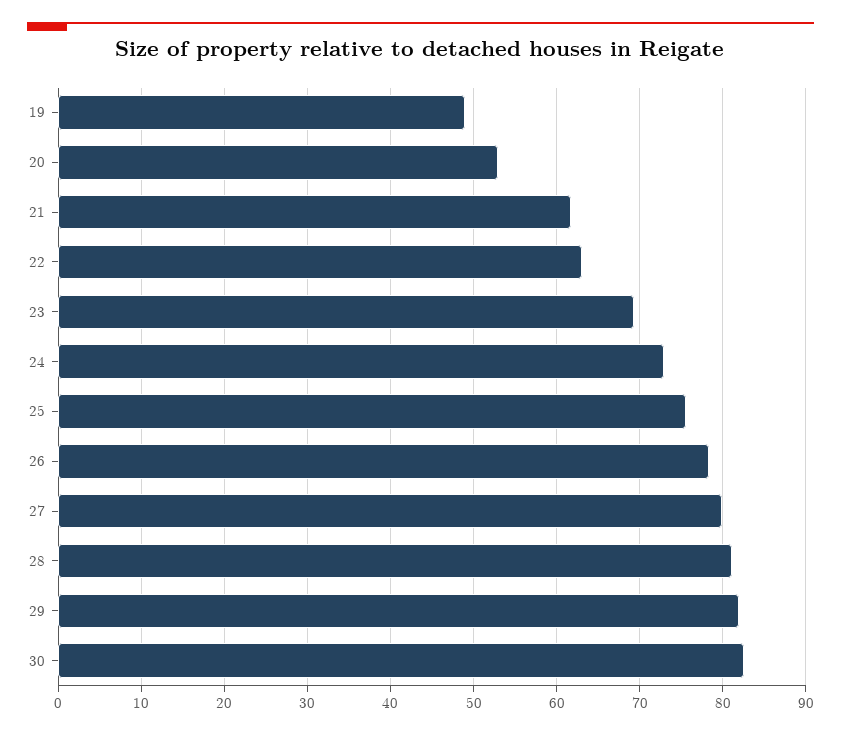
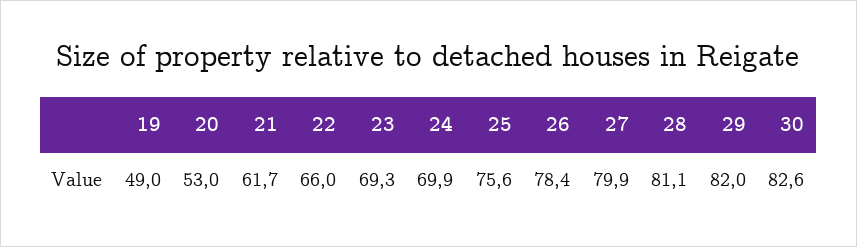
22: 63 -> 66
24: 73 -> 69.9

